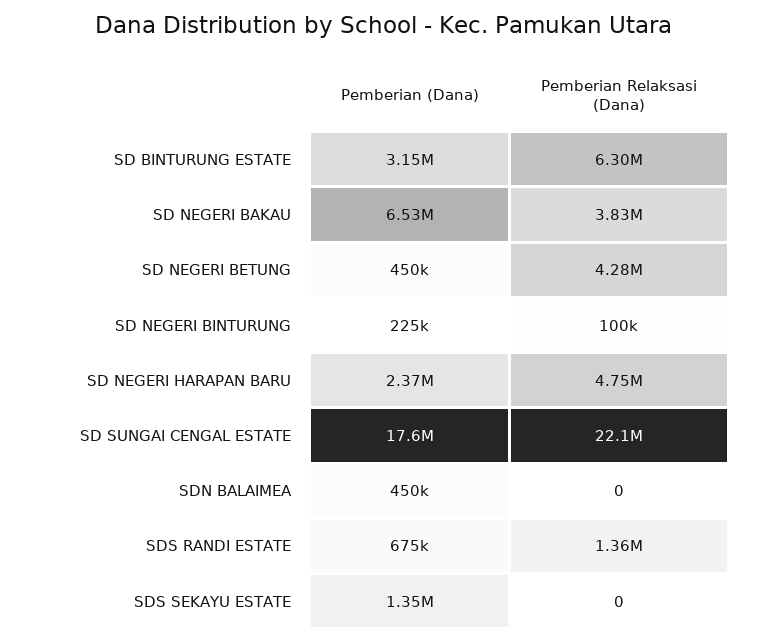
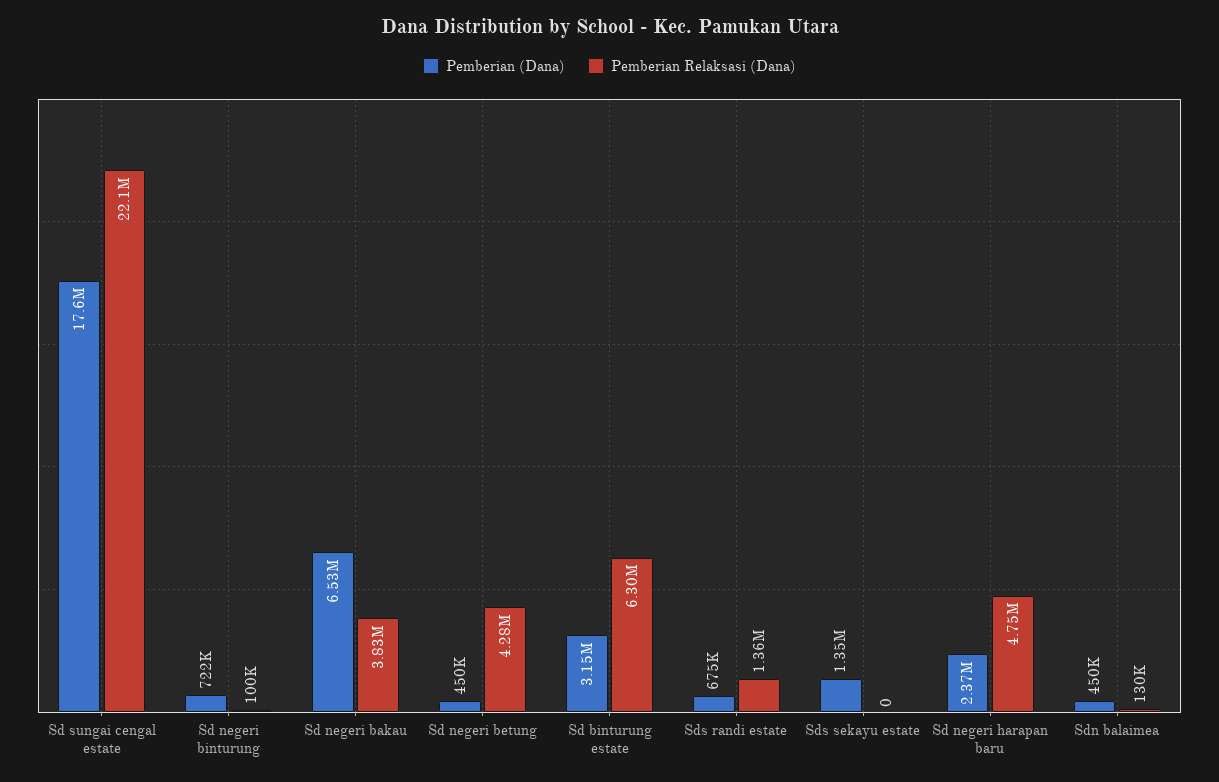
Pemberian (Dana), SD NEGERI BINTURUNG: 225000 -> 722000
Pemberian Relaksasi (Dana), SDN BALAIMEA: 0 -> 130000

